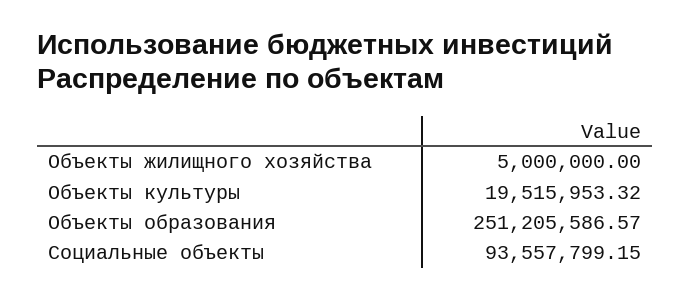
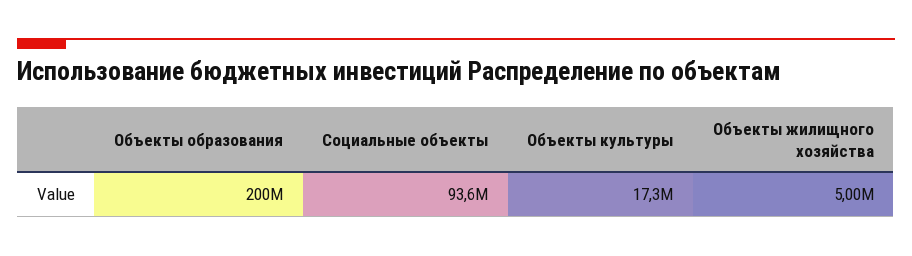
Объекты культуры: 19515953.32 -> 17300000
Объекты образования: 251205586.57 -> 200000000

